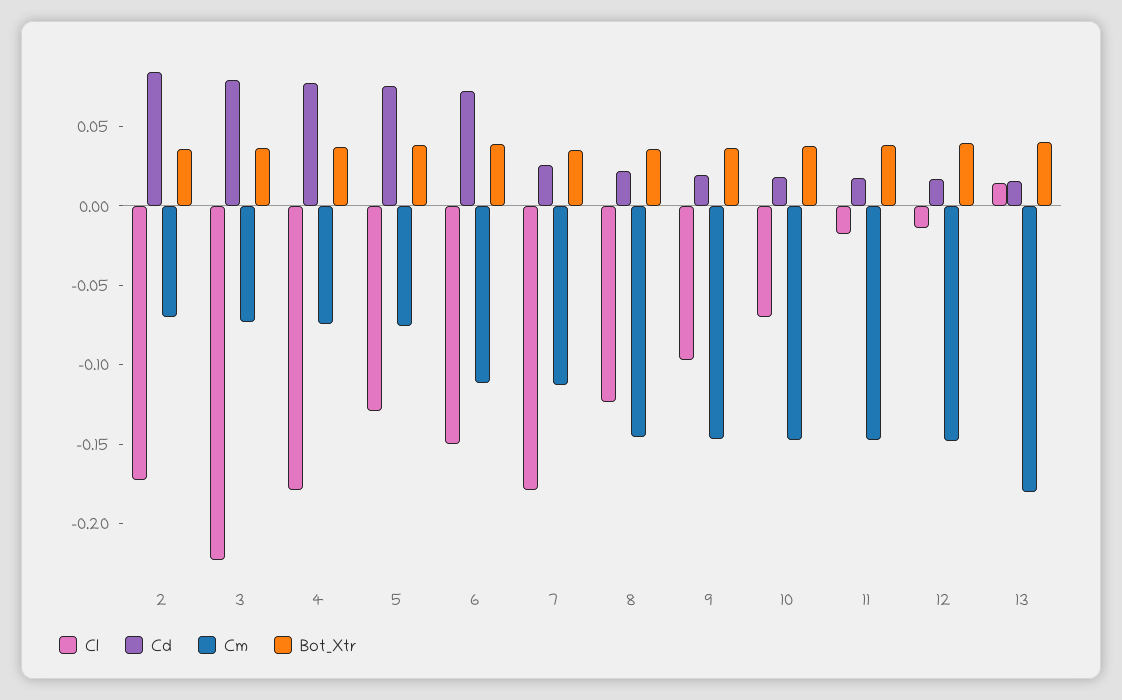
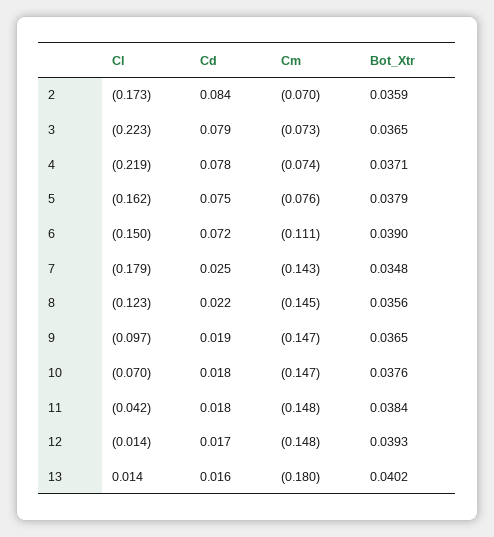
Cl, 4: -0.18 -> -0.219
Cl, 5: -0.13 -> -0.162
Cm, 7: -0.11 -> -0.143
Cl, 11: -0.02 -> -0.042

